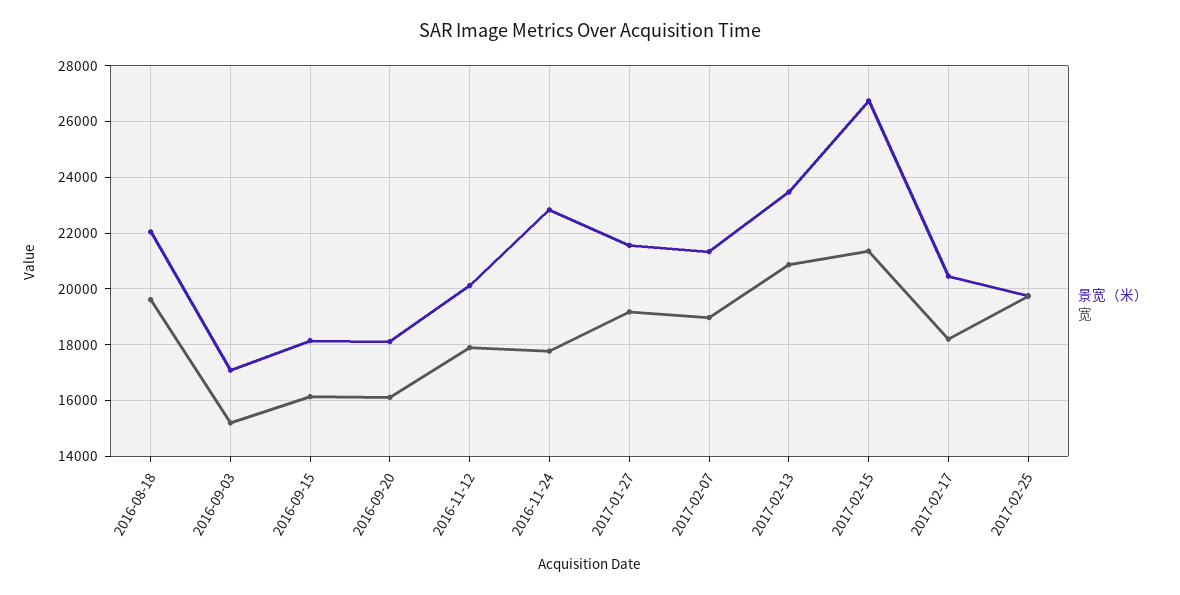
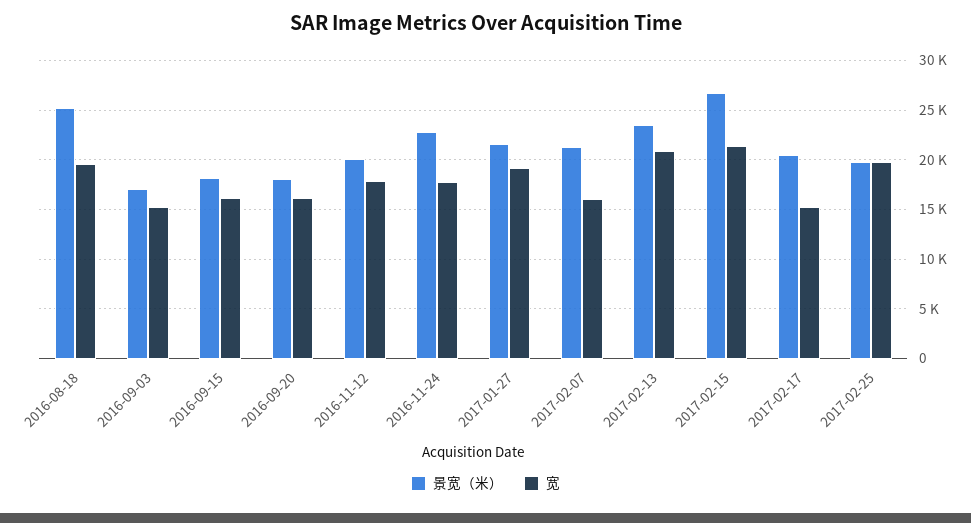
景宽（米）, 2016-08-18: 22000 -> 25000
宽, 2017-02-07: 19000 -> 16000
宽, 2017-02-17: 18250 -> 15000

